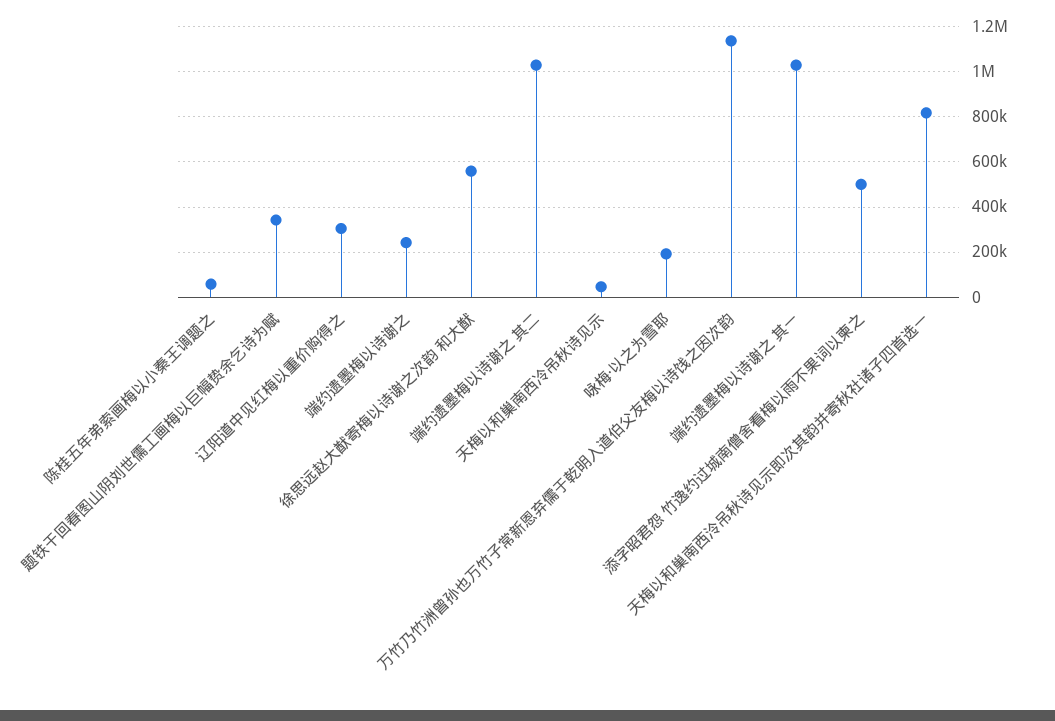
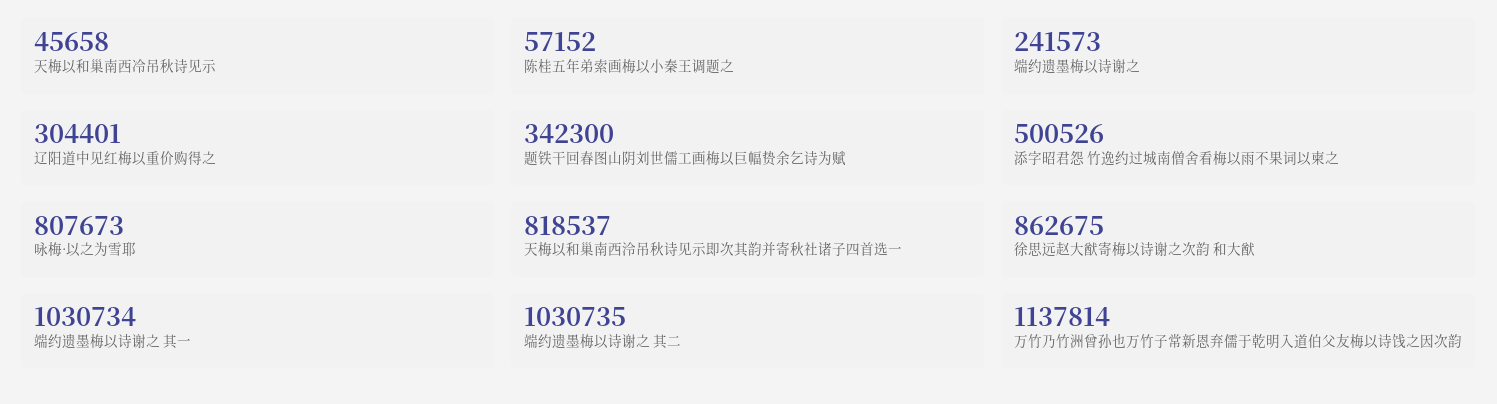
徐思远赵大猷寄梅以诗谢之次韵 和大猷: 550000 -> 862675
咏梅·以之为雪耶: 200000 -> 807673

